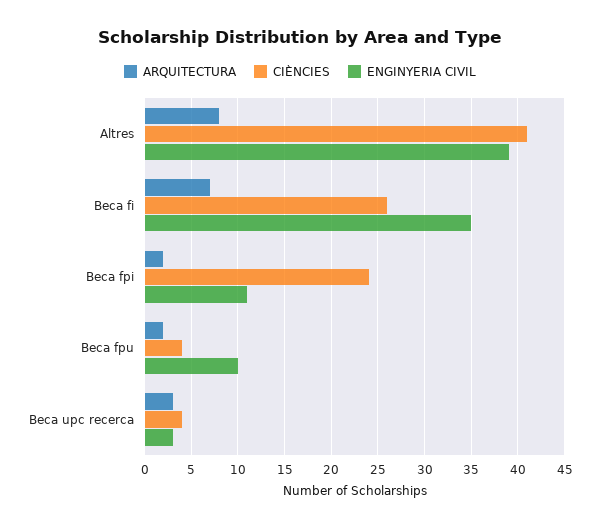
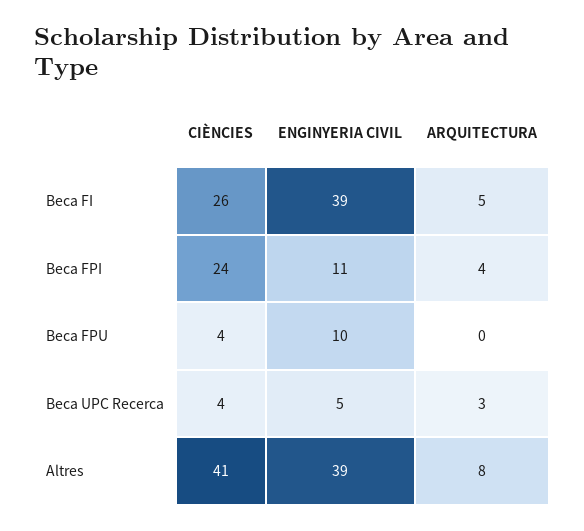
ARQUITECTURA, Beca fi: 7 -> 5
ENGINYERIA CIVIL, Beca fi: 35 -> 39
ARQUITECTURA, Beca fpi: 2 -> 4
ARQUITECTURA, Beca fpu: 2 -> 0
ENGINYERIA CIVIL, Beca upc recerca: 3 -> 5

